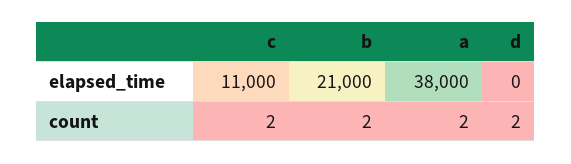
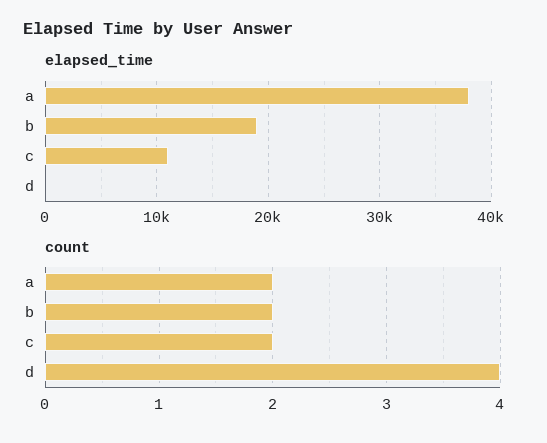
elapsed_time, b: 21000 -> 19000
count, d: 2 -> 4

